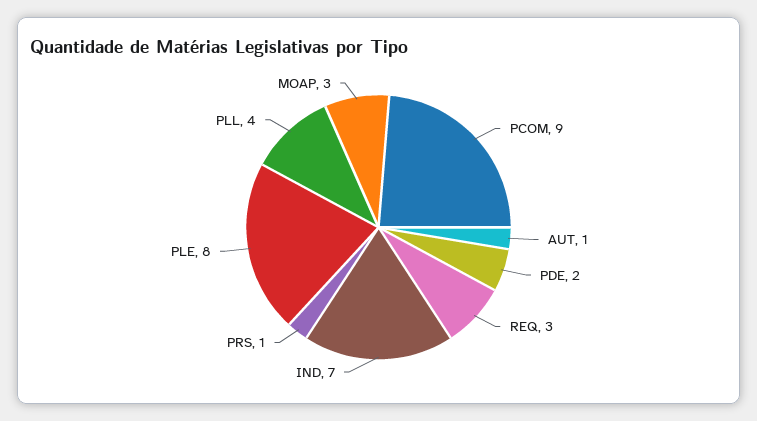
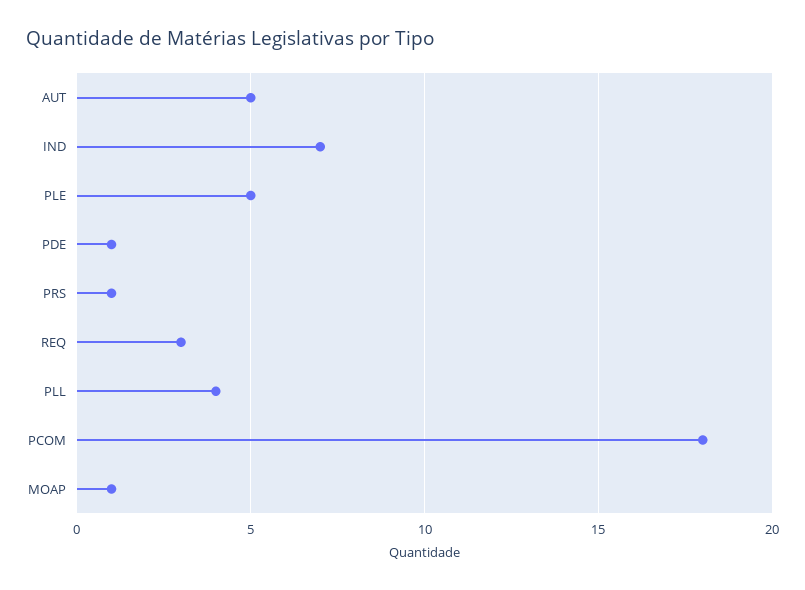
PCOM: 9 -> 18
AUT: 1 -> 5
PDE: 2 -> 1
PLE: 8 -> 5
MOAP: 3 -> 1

